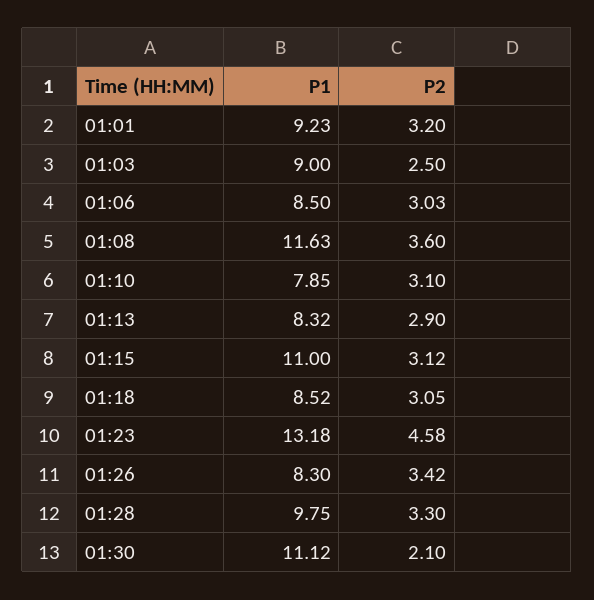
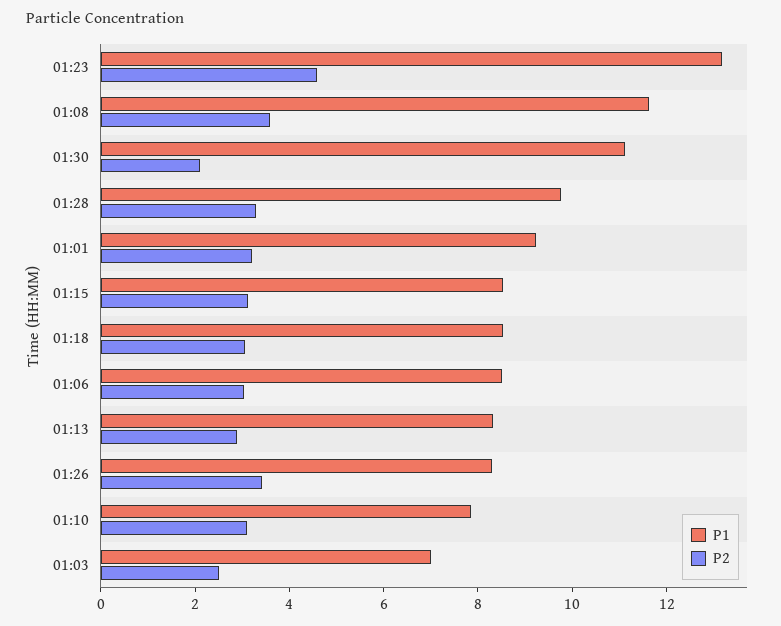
P1, 01:03: 9 -> 7
P1, 01:15: 11 -> 8.5

